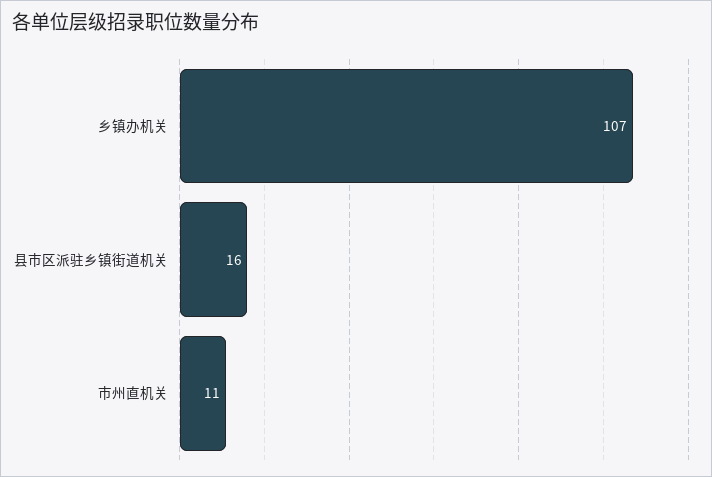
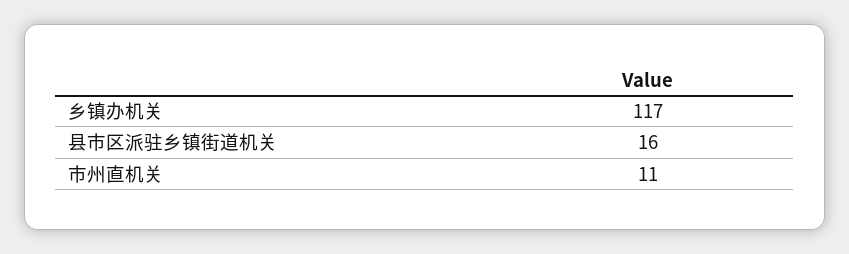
乡镇办机关: 107 -> 117

